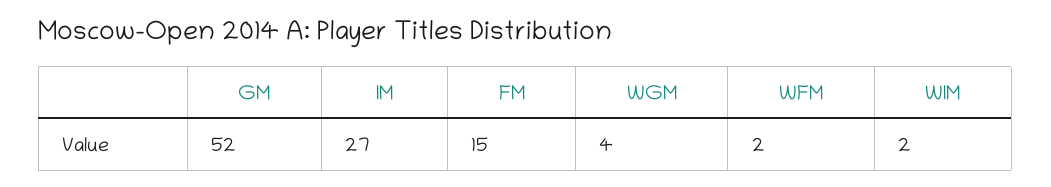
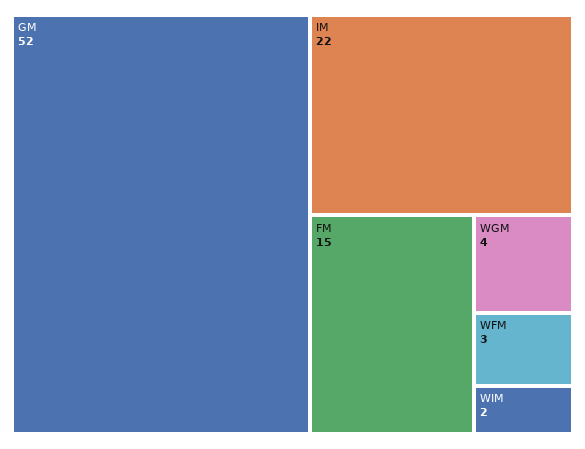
IM: 27 -> 22
WFM: 2 -> 3

